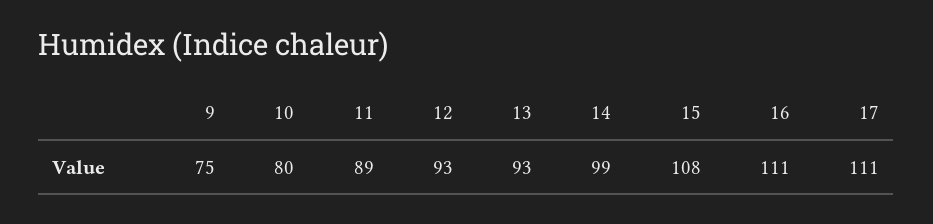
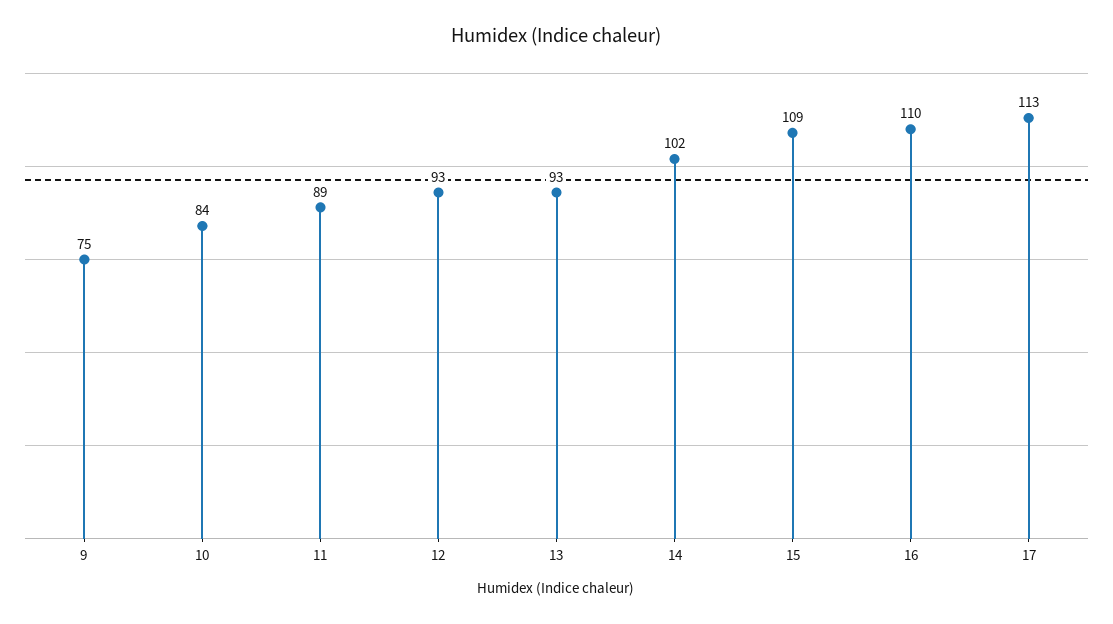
10: 80 -> 84
14: 99 -> 102
15: 108 -> 109
16: 111 -> 110
17: 111 -> 113

